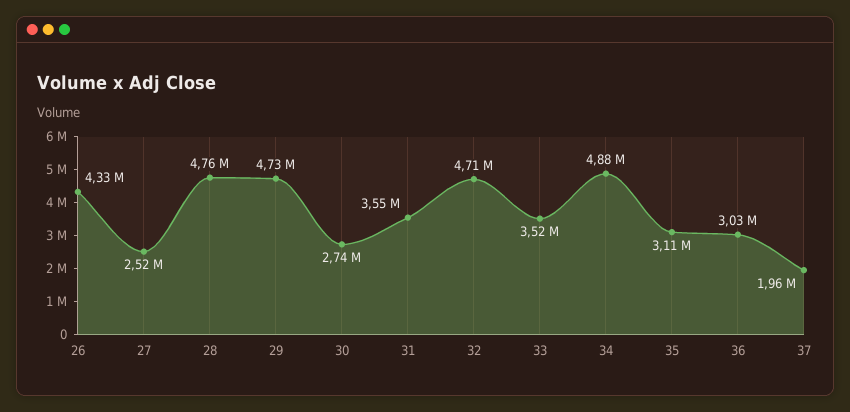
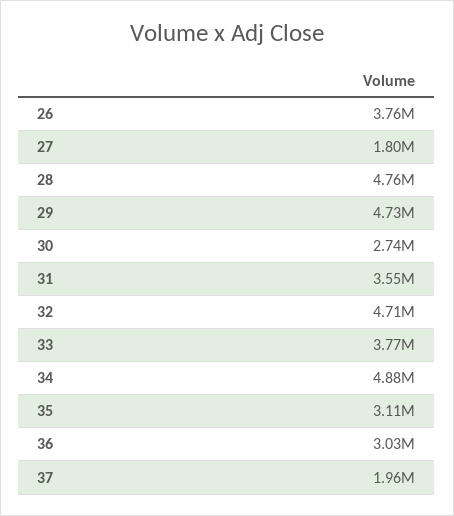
26: 4330000 -> 3760000
27: 2520000 -> 1800000
33: 3520000 -> 3770000

